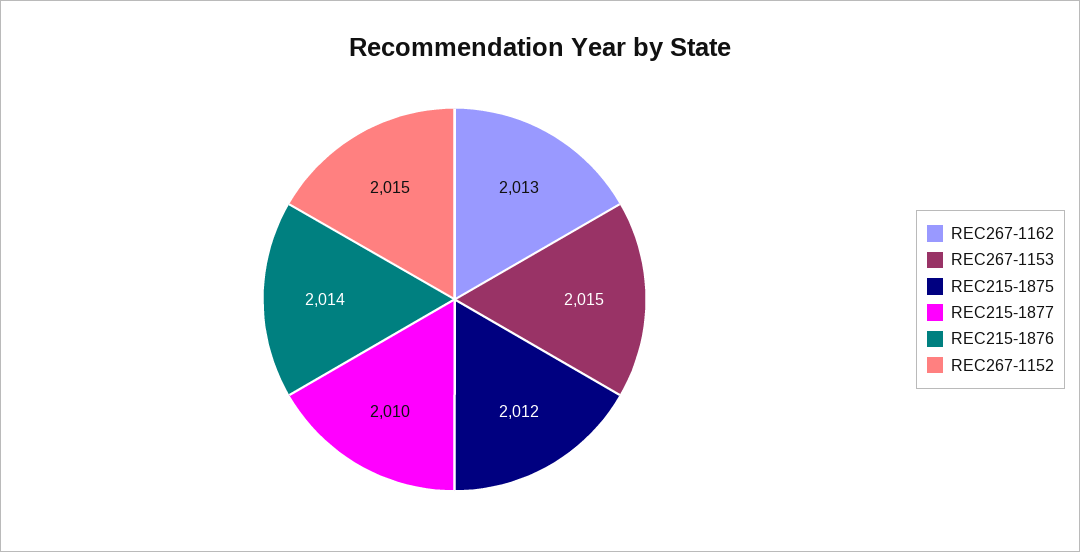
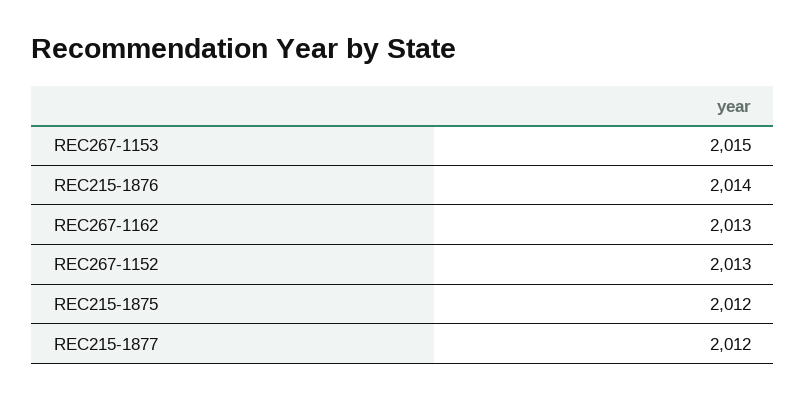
REC215-1877: 2010 -> 2012
REC267-1152: 2015 -> 2013

